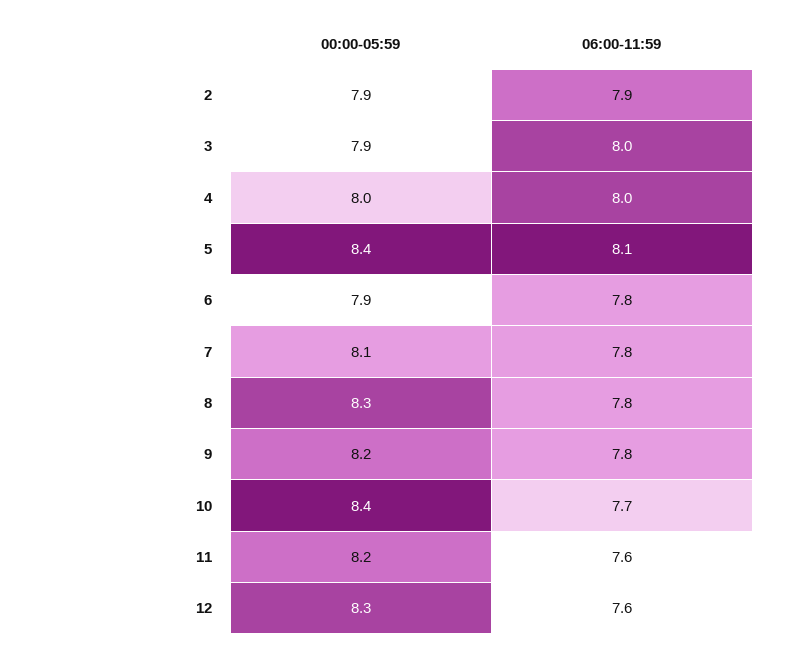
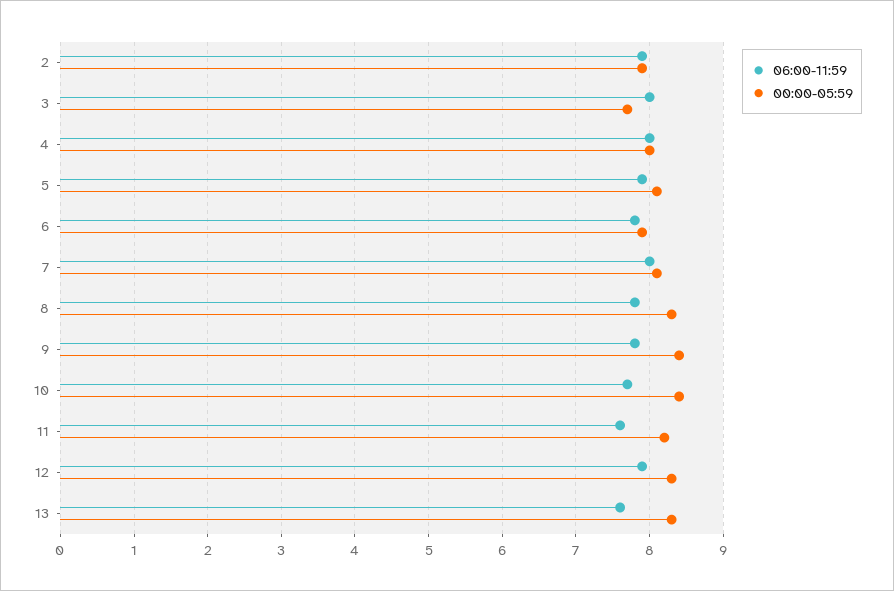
00:00-05:59, 3: 7.9 -> 7.7
00:00-05:59, 5: 8.4 -> 8.1
06:00-11:59, 5: 8.1 -> 7.9
06:00-11:59, 7: 7.8 -> 8
00:00-05:59, 9: 8.2 -> 8.4
06:00-11:59, 12: 7.6 -> 7.9
06:00-11:59, 13: none -> 7.6
00:00-05:59, 13: none -> 8.3

